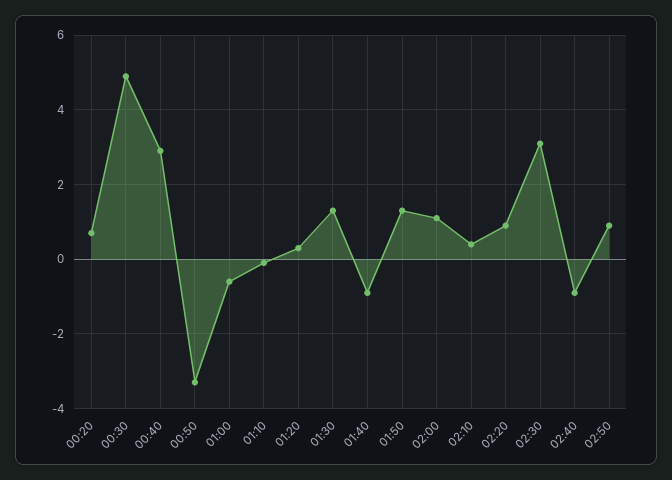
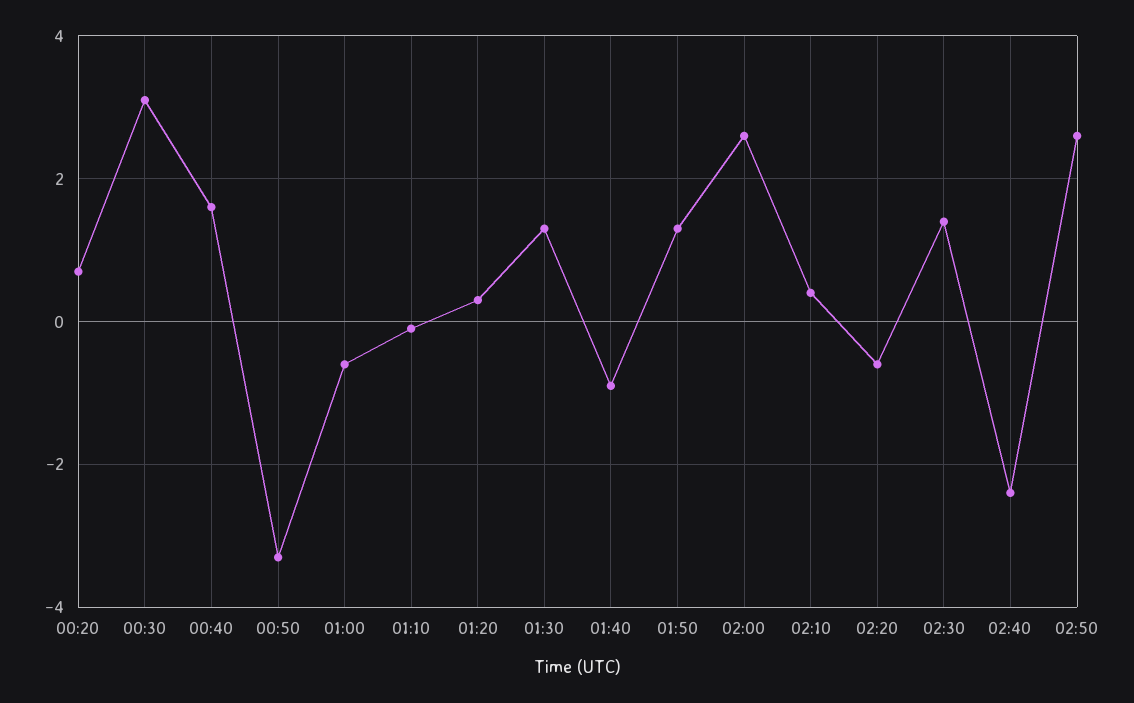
00:30: 5 -> 3
00:40: 3 -> 1.5
02:00: 1 -> 2.5
02:20: 1 -> -0.5
02:30: 3 -> 1.5
02:40: -1 -> -2.5
02:50: 1 -> 2.5

